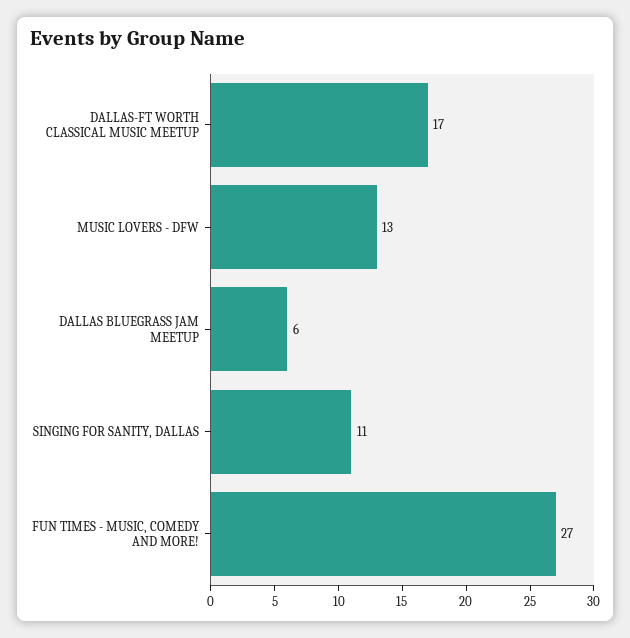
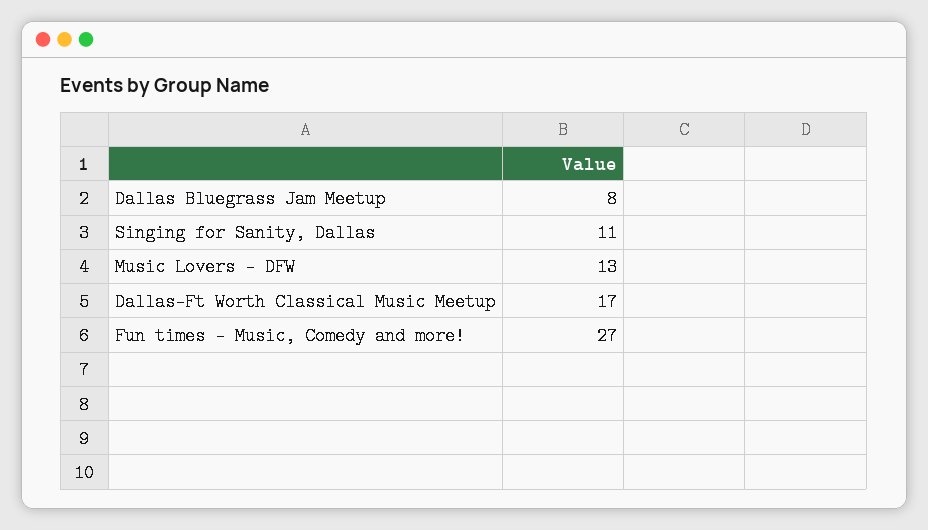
DALLAS BLUEGRASS JAM MEETUP: 6 -> 8

